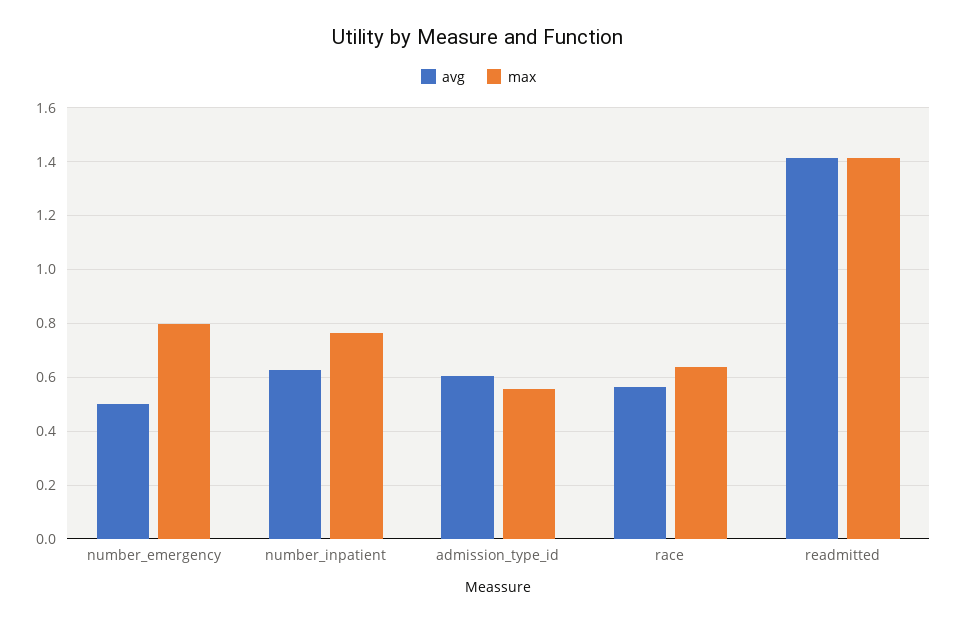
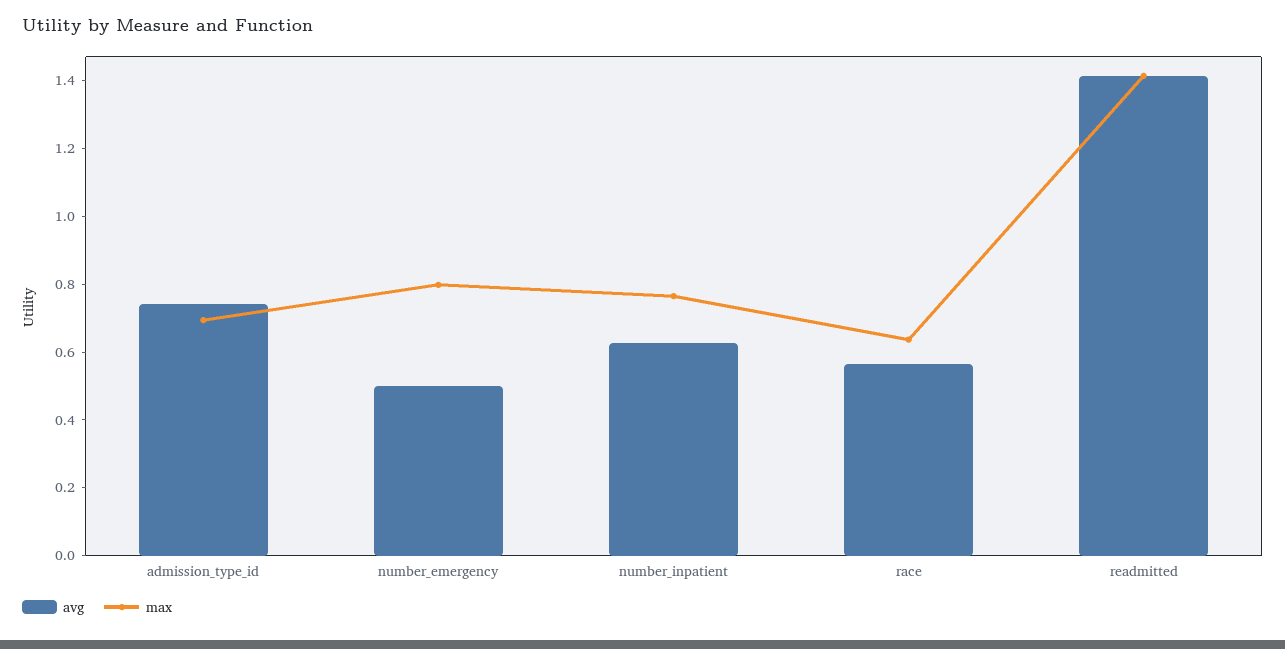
avg, admission_type_id: 0.6 -> 0.75
max, admission_type_id: 0.55 -> 0.7

